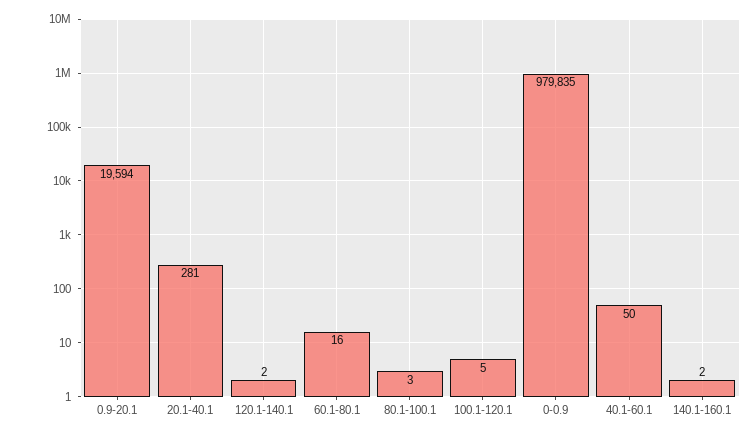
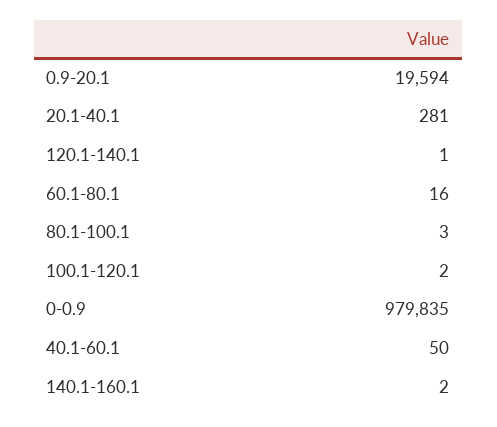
120.1-140.1: 2 -> 1
100.1-120.1: 5 -> 2

